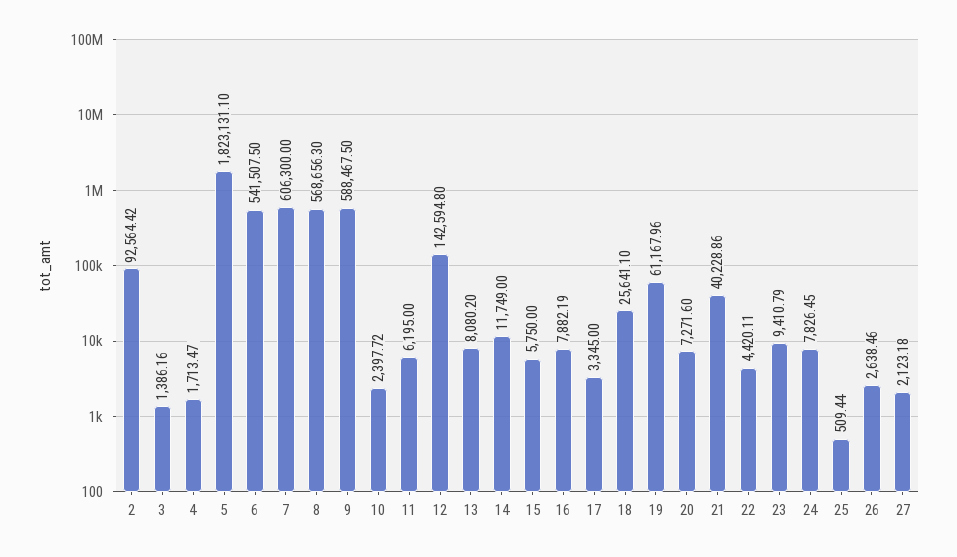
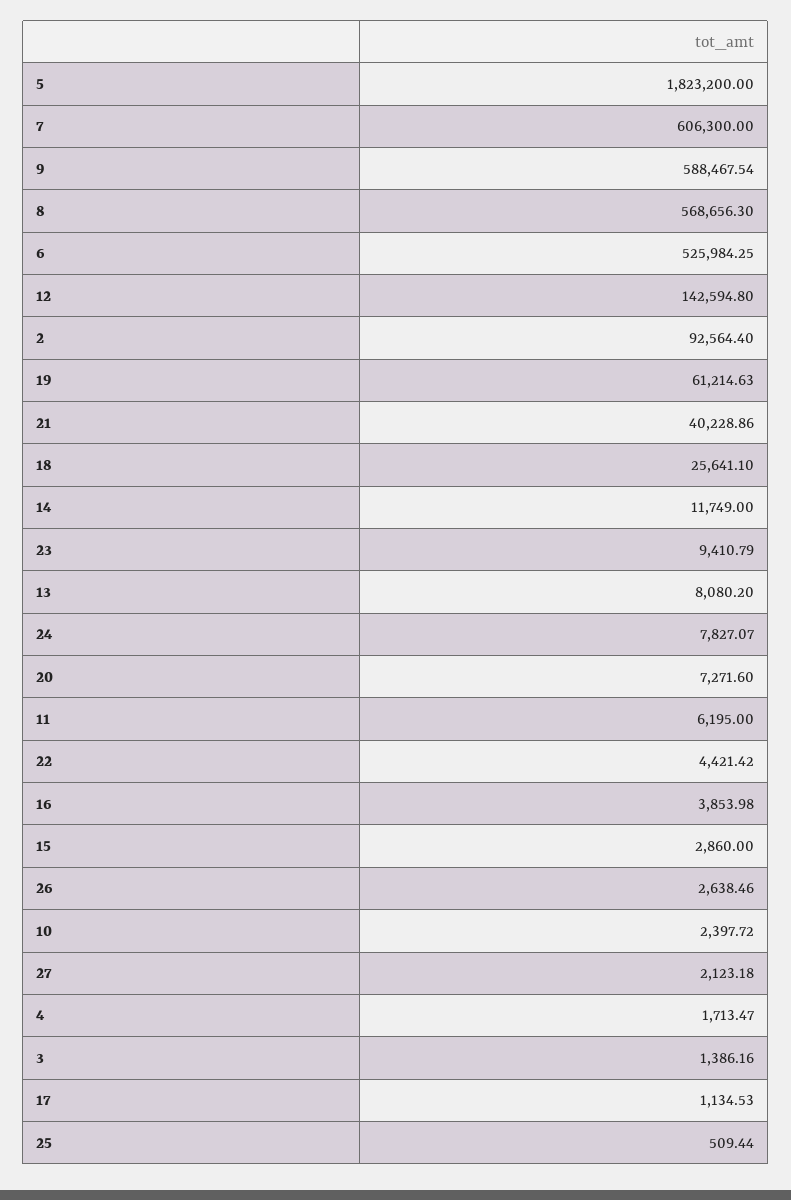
2: 92564.42 -> 92564.4
5: 1823131.1 -> 1823200
6: 541507.5 -> 525984.25
9: 588467.5 -> 588467.54
15: 5750 -> 2860
16: 7882.19 -> 3853.98
17: 3345 -> 1134.53
19: 61167.96 -> 61214.63
22: 4420.11 -> 4421.42
24: 7826.45 -> 7827.07

